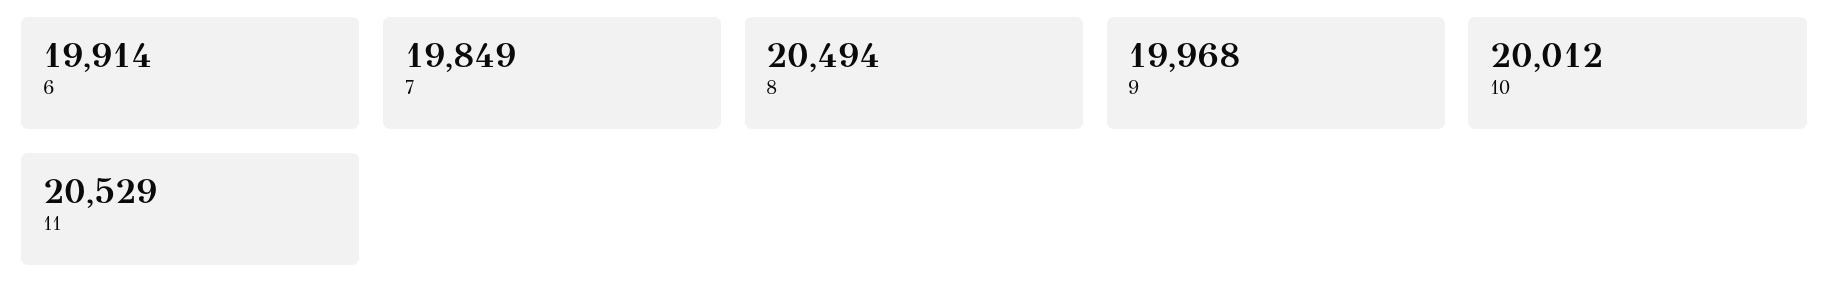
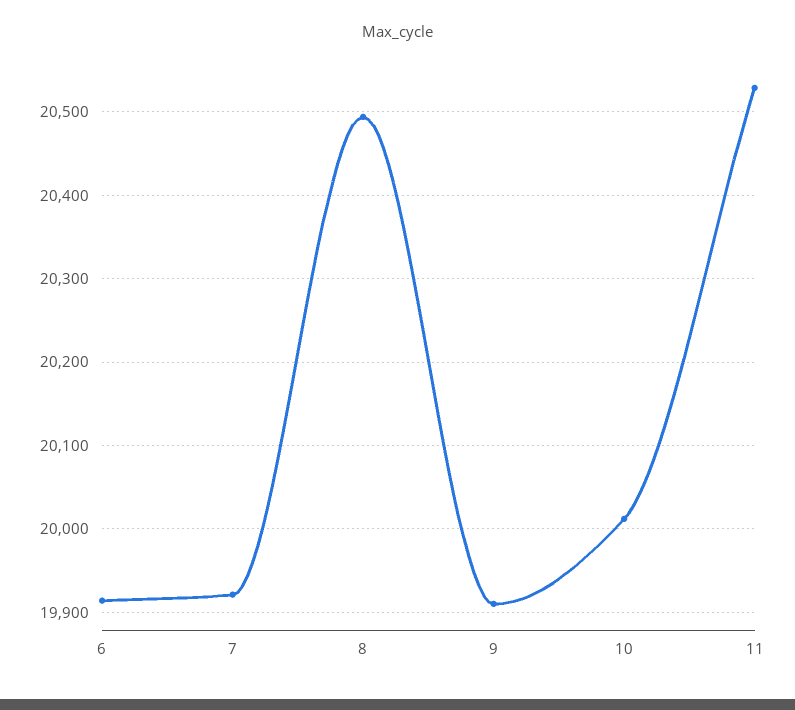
7: 19849 -> 19920
9: 19968 -> 19910

